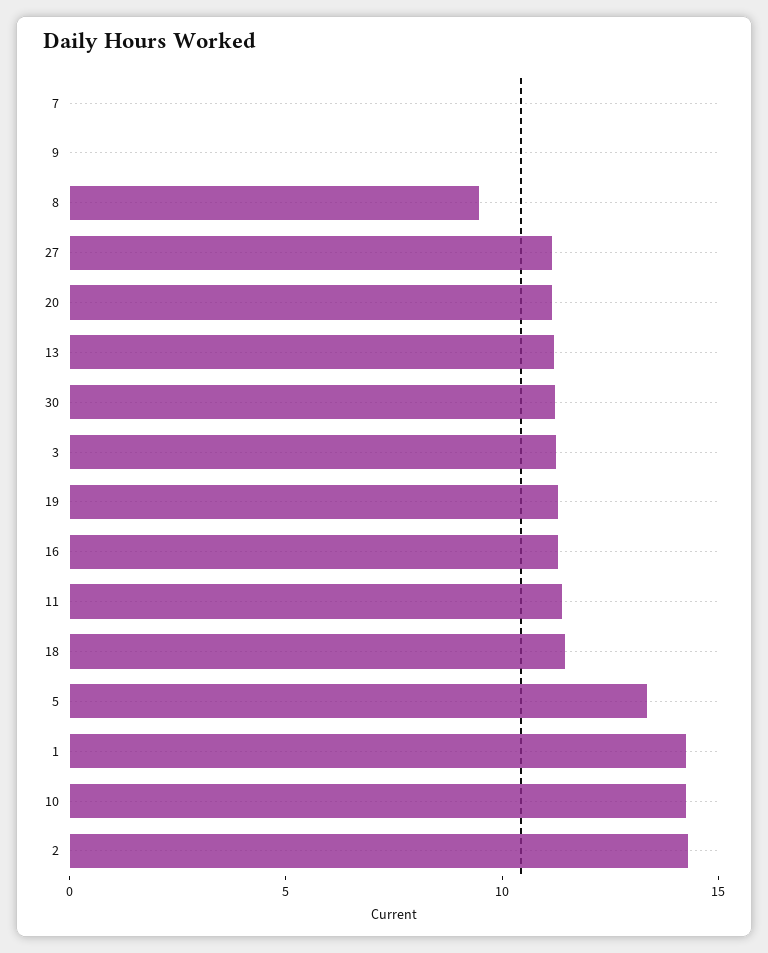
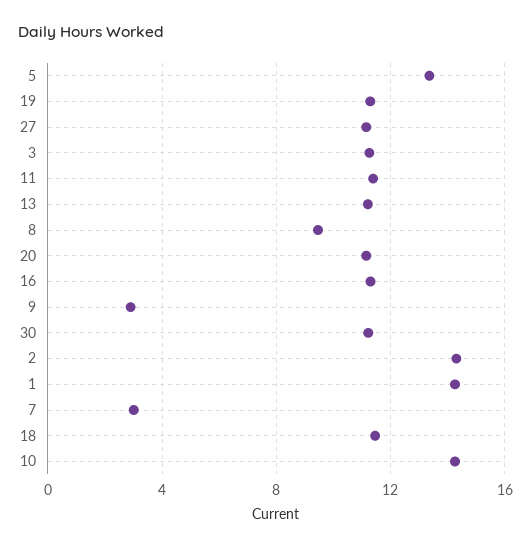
7: 0 -> 3
9: 0 -> 3

